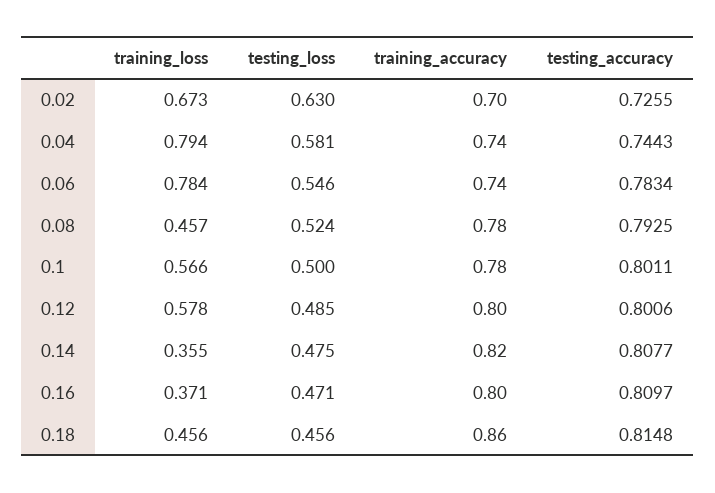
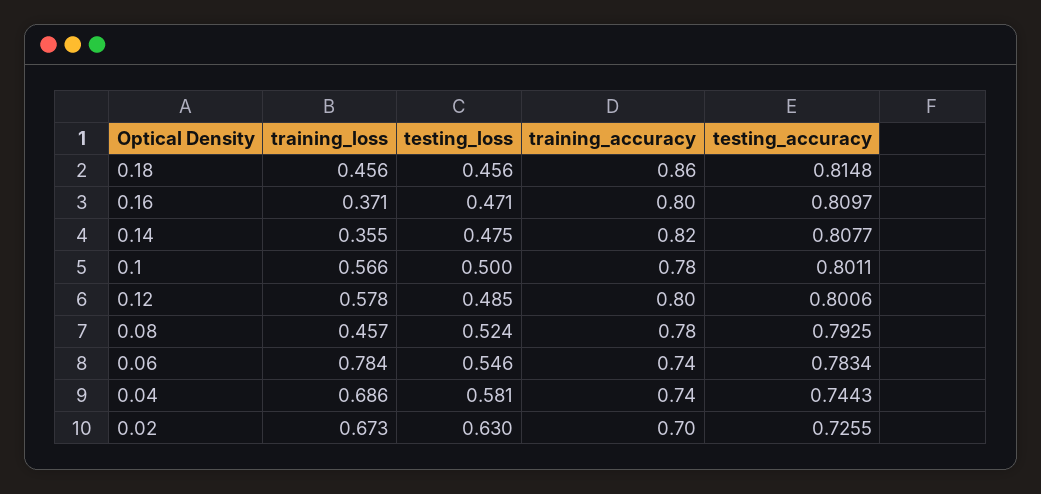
training_loss, 0.04: 0.794 -> 0.686

